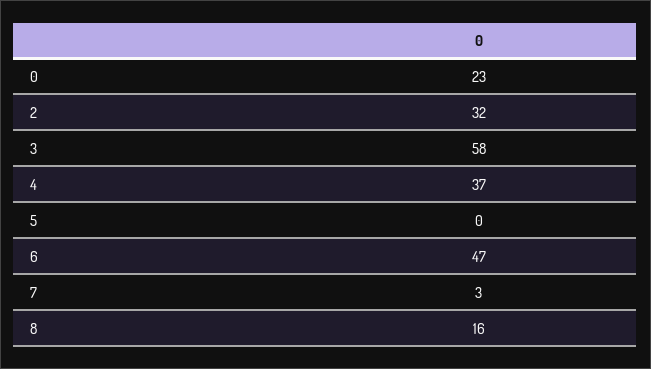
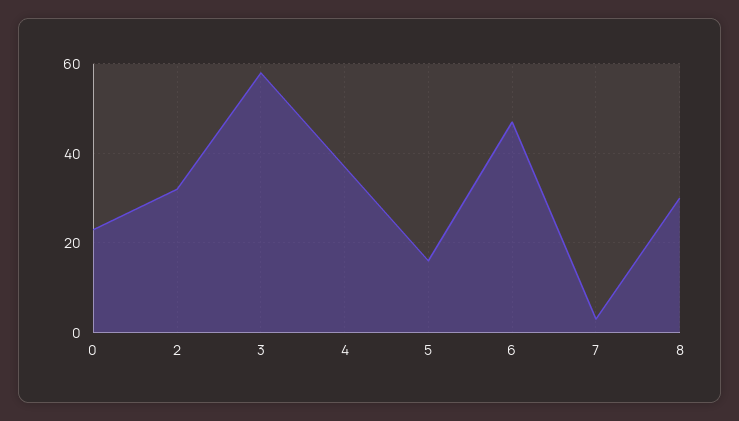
5: 0 -> 15
8: 16 -> 30

